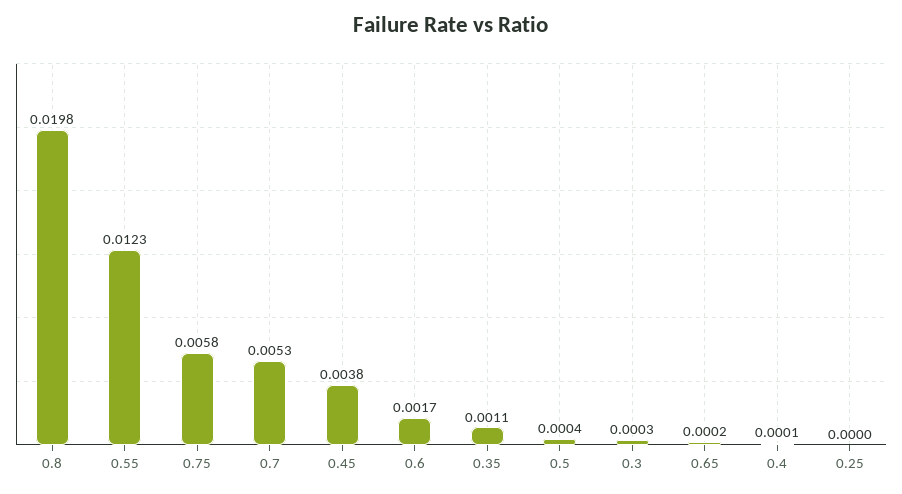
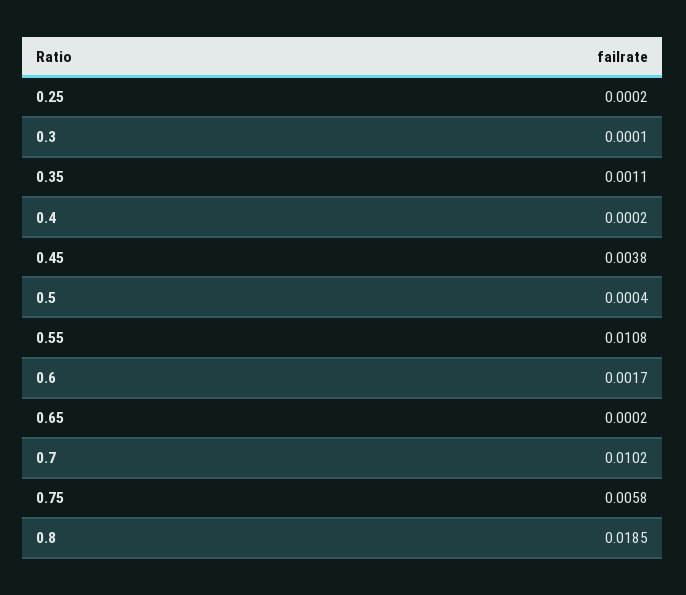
0.8: 0.0198 -> 0.0185
0.55: 0.0123 -> 0.0108
0.7: 0.0053 -> 0.0102
0.3: 0.0003 -> 0.0001
0.4: 0.0001 -> 0.0002
0.25: 0 -> 0.0002

